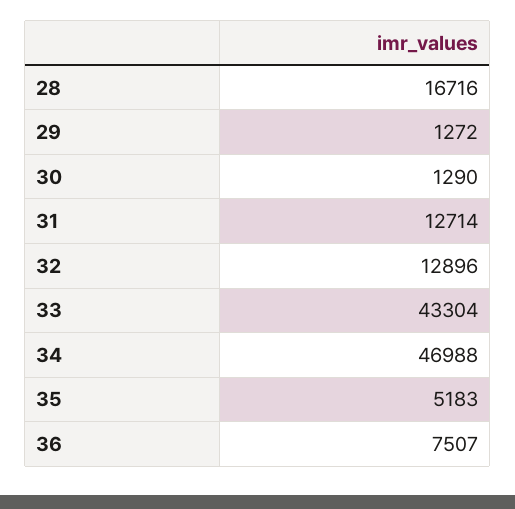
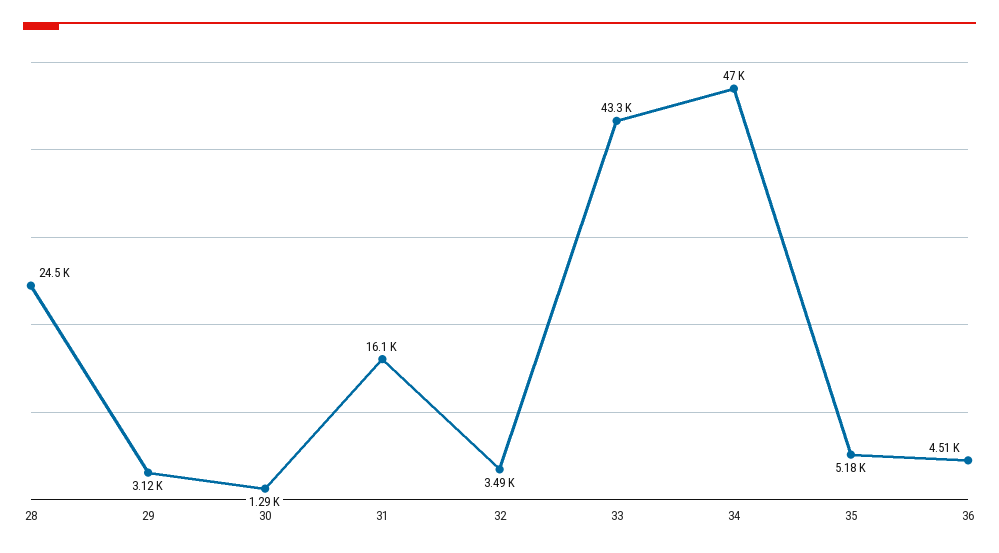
28: 16716 -> 24500
29: 1272 -> 3120
31: 12714 -> 16100
32: 12896 -> 3490
36: 7507 -> 4510

